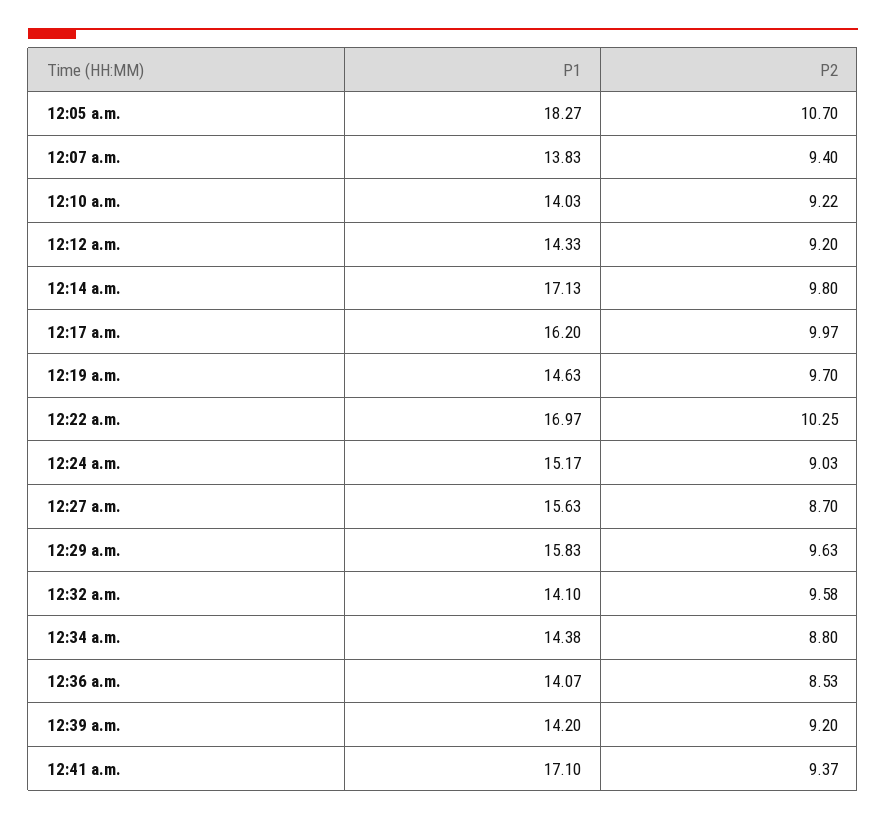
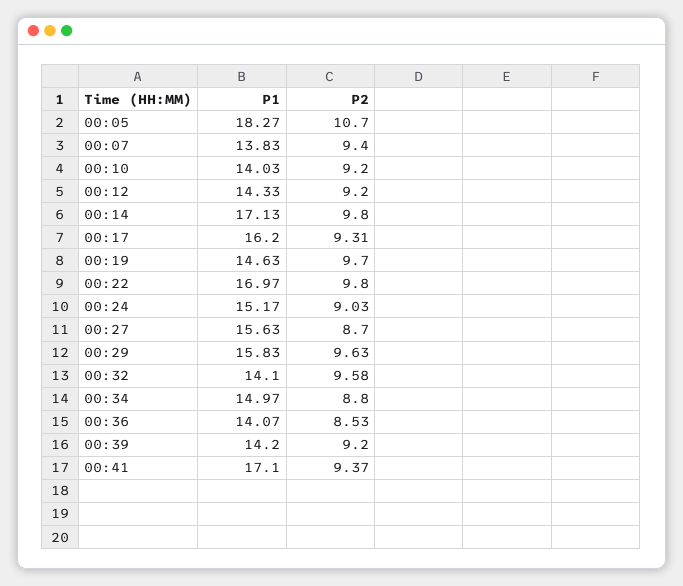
P2, 12:10 a.m.: 9.22 -> 9.2
P2, 12:17 a.m.: 9.97 -> 9.31
P2, 12:22 a.m.: 10.25 -> 9.8
P1, 12:34 a.m.: 14.38 -> 14.97

